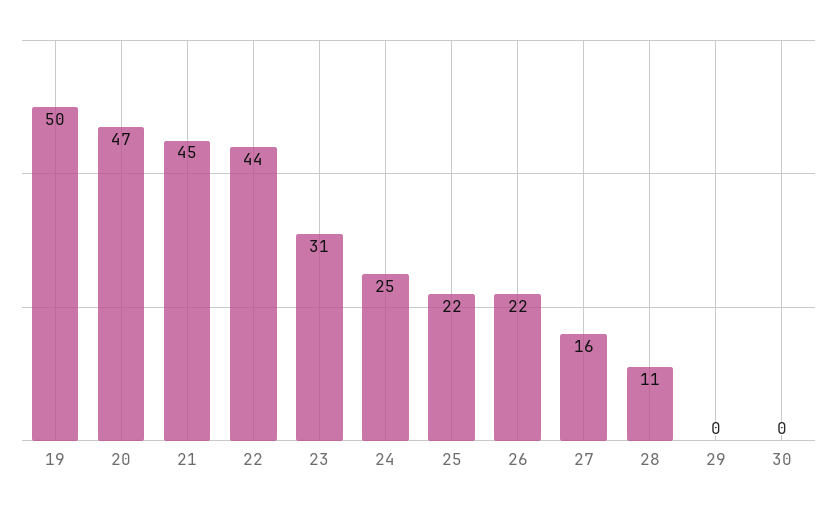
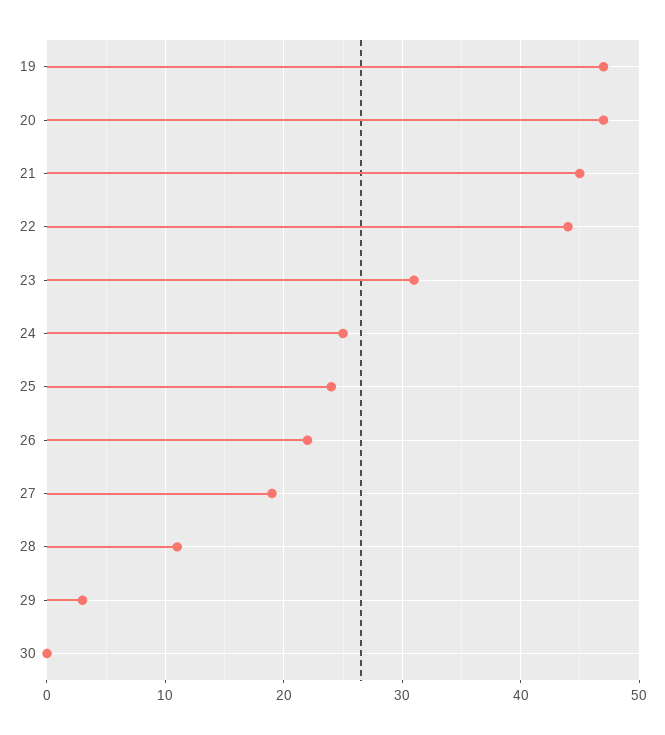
19: 50 -> 47
25: 22 -> 24
27: 16 -> 19
29: 0 -> 3

